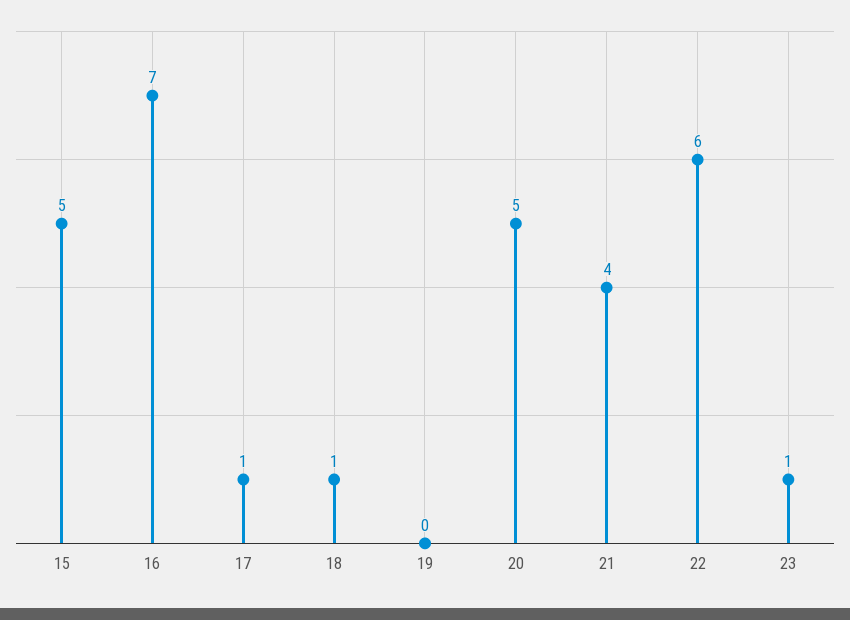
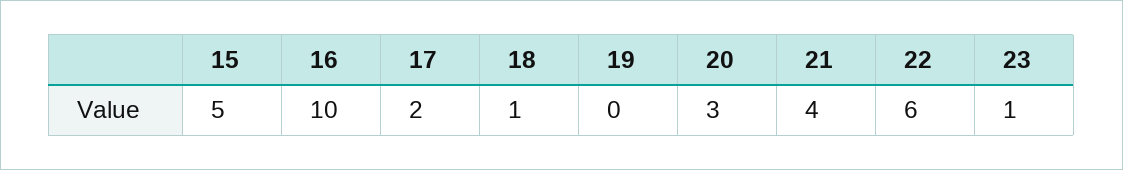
16: 7 -> 10
17: 1 -> 2
20: 5 -> 3

